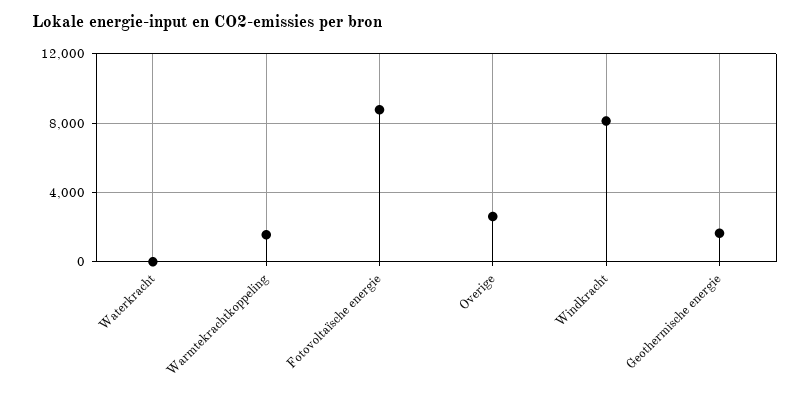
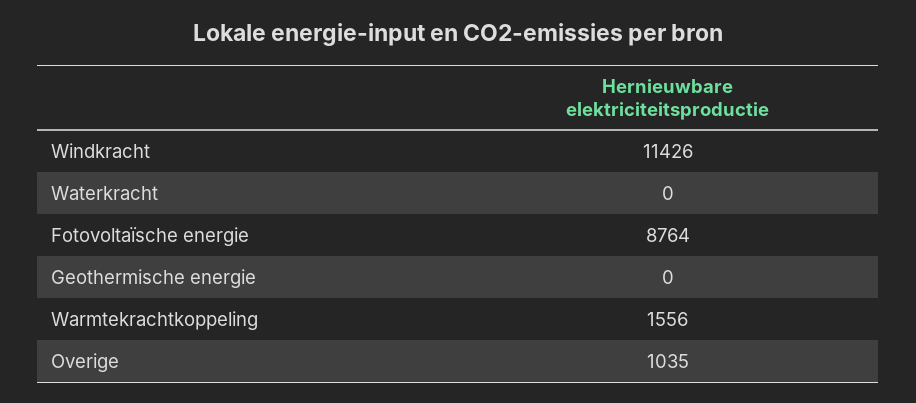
Overige: 2500 -> 1035
Windkracht: 8000 -> 11426
Geothermische energie: 1500 -> 0

